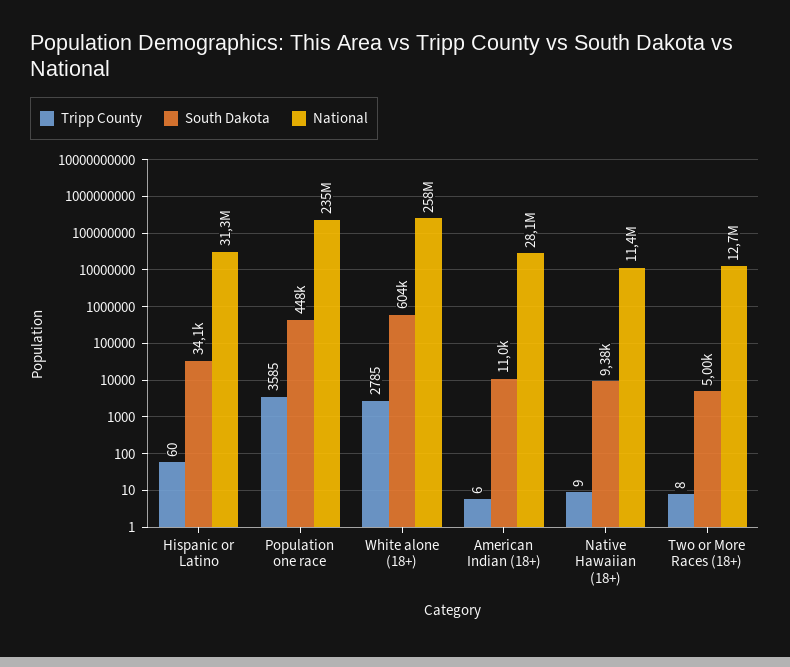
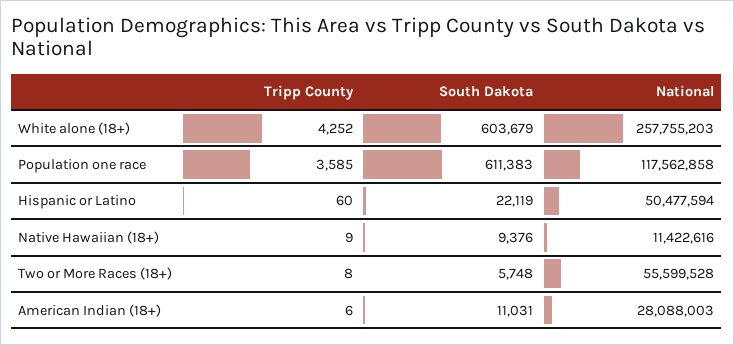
South Dakota, Hispanic or Latino: 34100 -> 22119
National, Hispanic or Latino: 31300000 -> 50477594
South Dakota, Population one race: 448000 -> 611383
National, Population one race: 235000000 -> 117562858
Tripp County, White alone (18+): 2785 -> 4252
South Dakota, Two or More Races (18+): 5000 -> 5748
National, Two or More Races (18+): 12700000 -> 55599528

